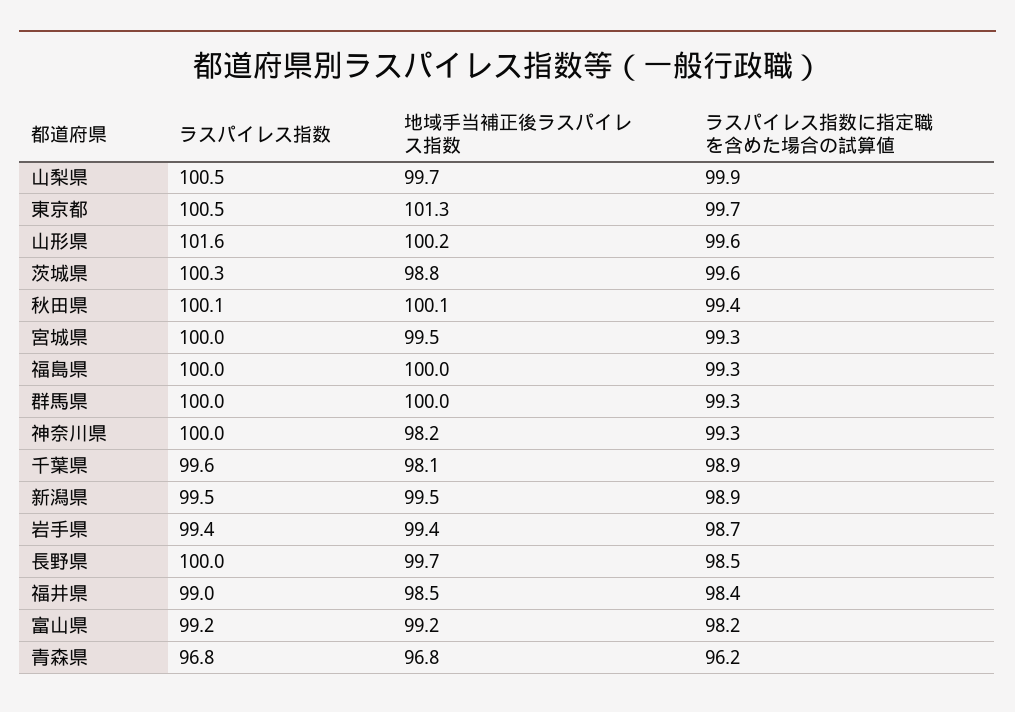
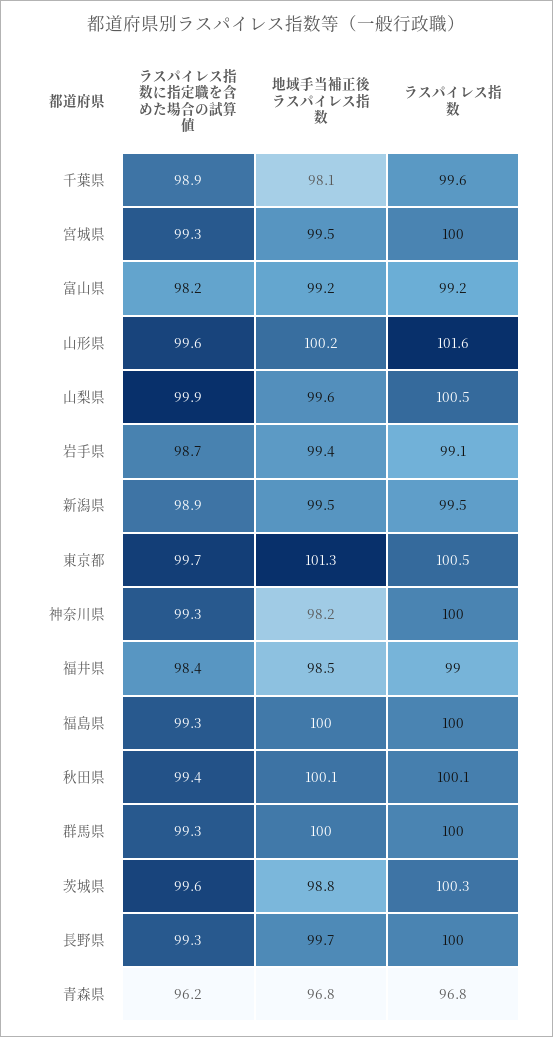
地域手当補正後ラスパイレス指数, 山梨県: 99.7 -> 99.6
ラスパイレス指数, 岩手県: 99.4 -> 99.1
ラスパイレス指数に指定職を含めた場合の試算値, 長野県: 98.5 -> 99.3

